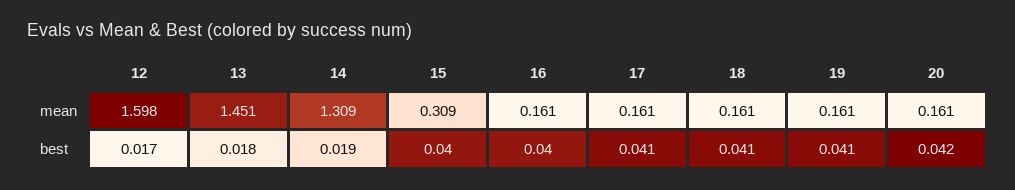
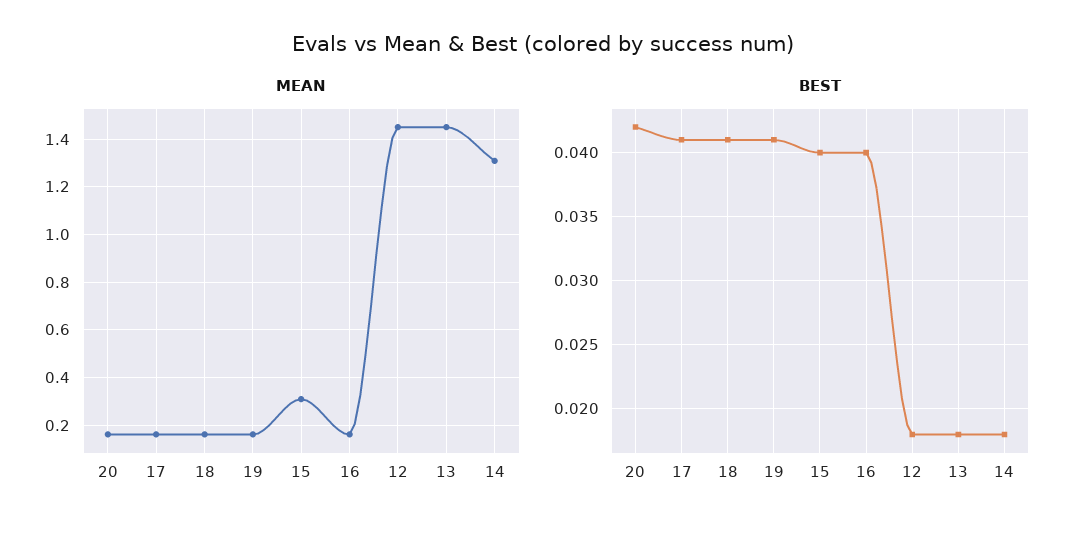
mean, 12: 1.598 -> 1.45
best, 12: 0.017 -> 0.018
best, 14: 0.019 -> 0.018

